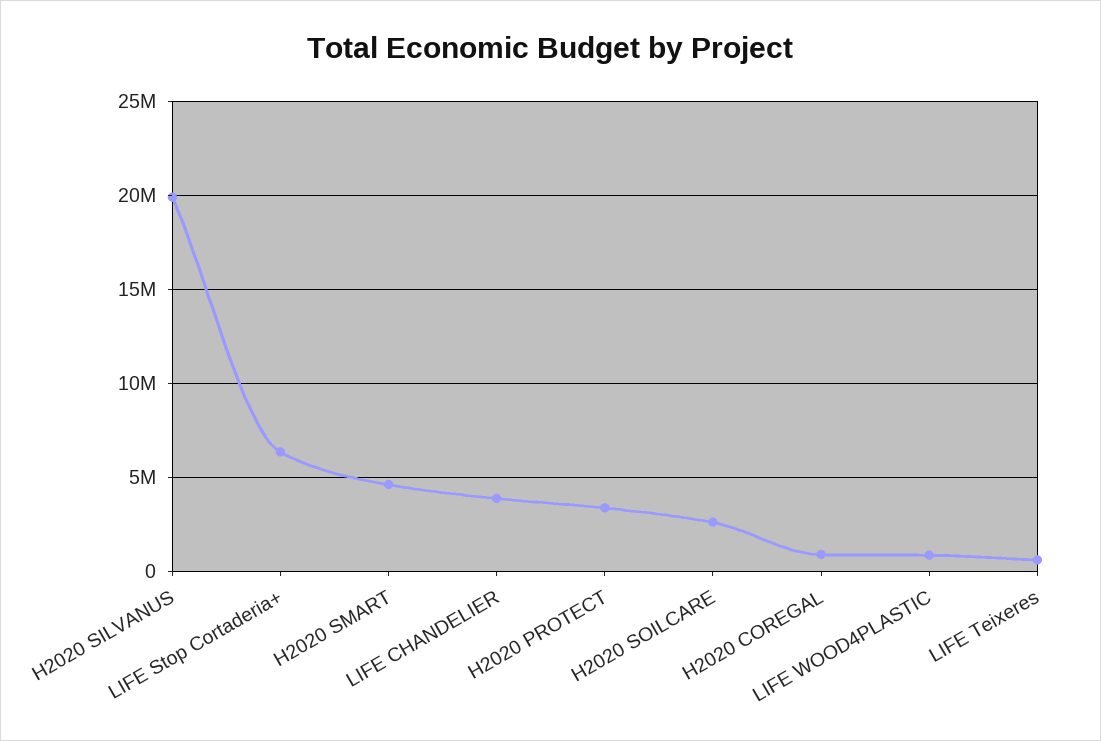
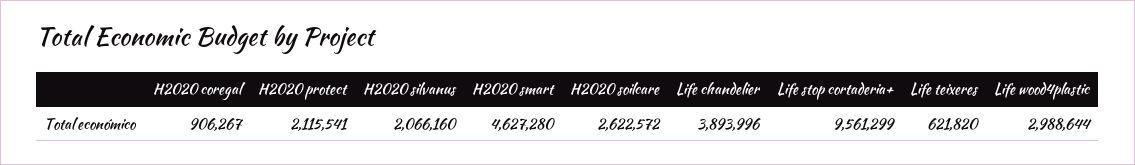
H2020 SILVANUS: 20000000 -> 2066160
LIFE Stop Cortaderia+: 6500000 -> 9561299
H2020 PROTECT: 3500000 -> 2115541
LIFE WOOD4PLASTIC: 1000000 -> 2988644

